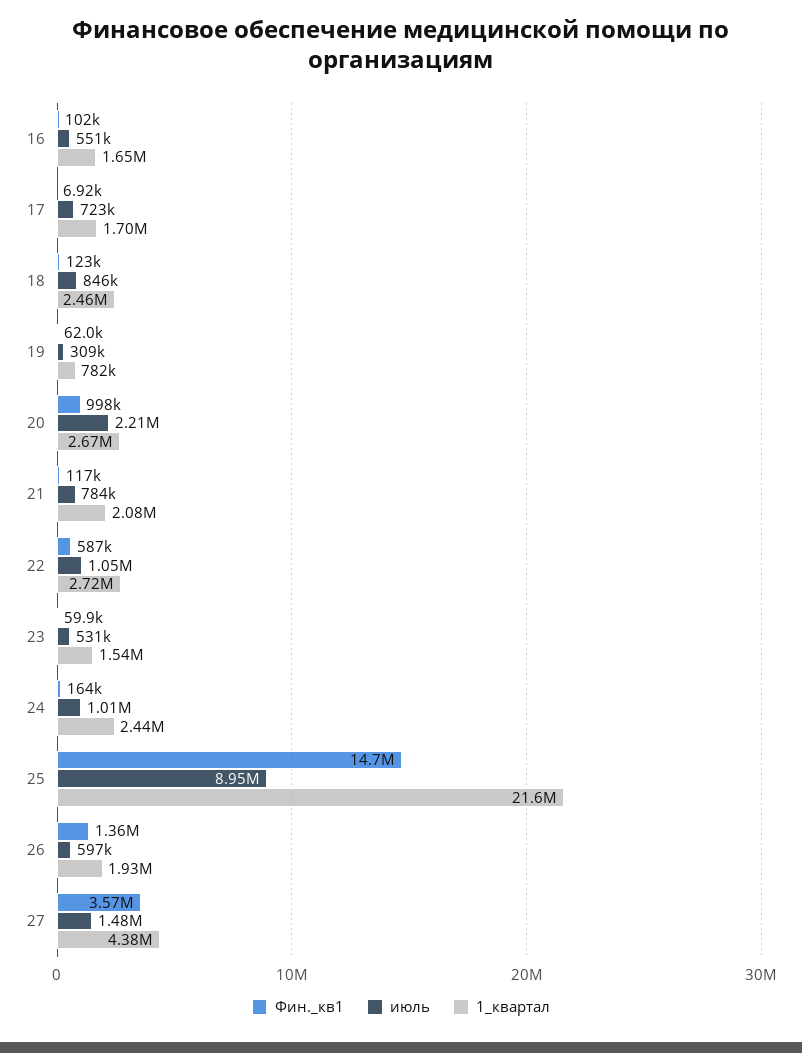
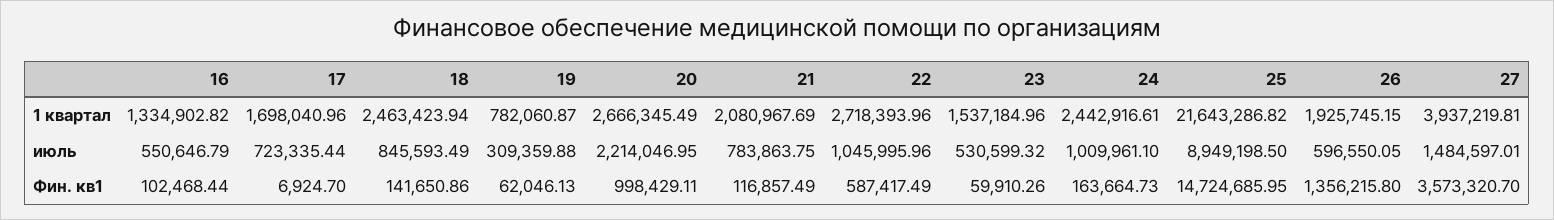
1_квартал, 16: 1650000 -> 1334902.82
Фин._кв1, 18: 123000 -> 141650.86
1_квартал, 27: 4380000 -> 3937219.81

